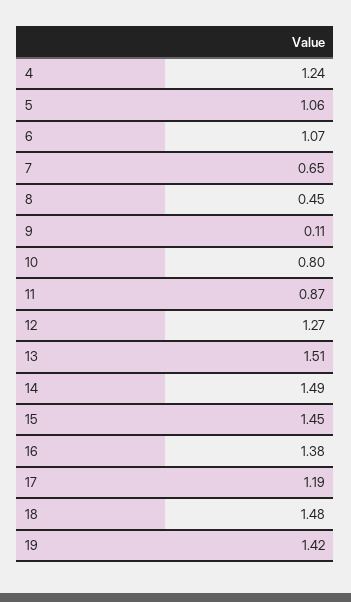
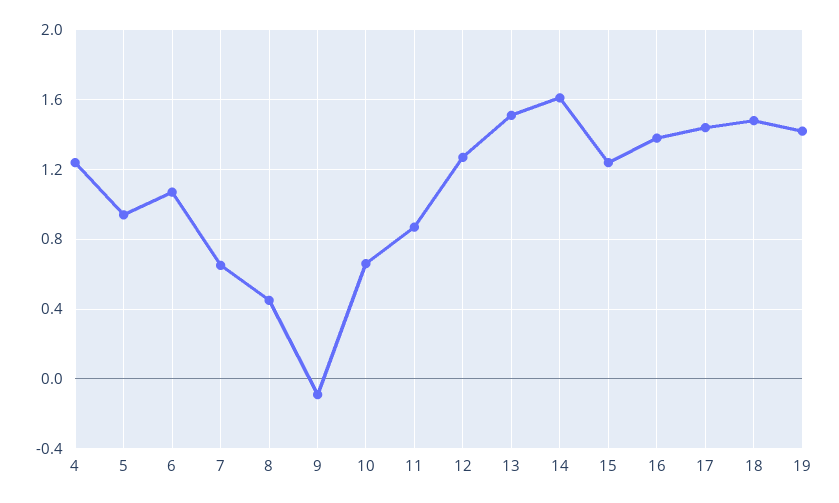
5: 1.06 -> 0.95
9: 0.11 -> -0.1
10: 0.8 -> 0.65
14: 1.49 -> 1.6
15: 1.45 -> 1.25
17: 1.19 -> 1.45

